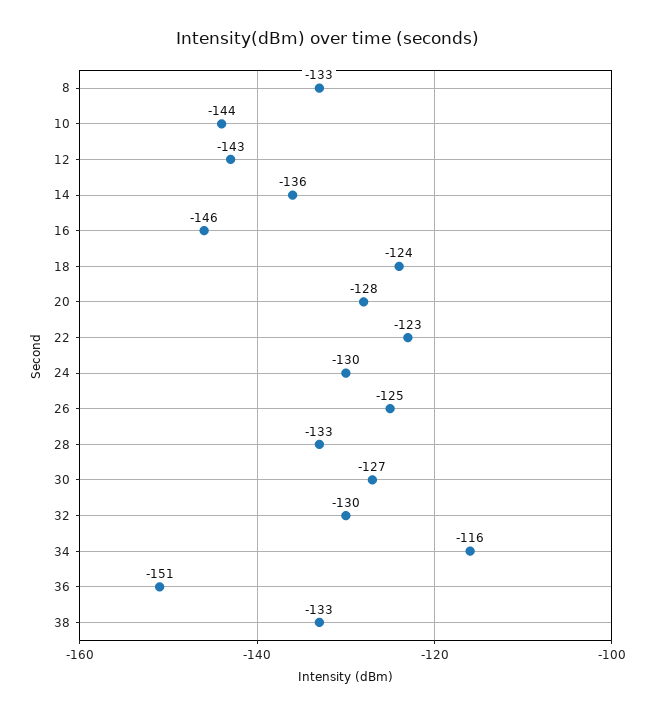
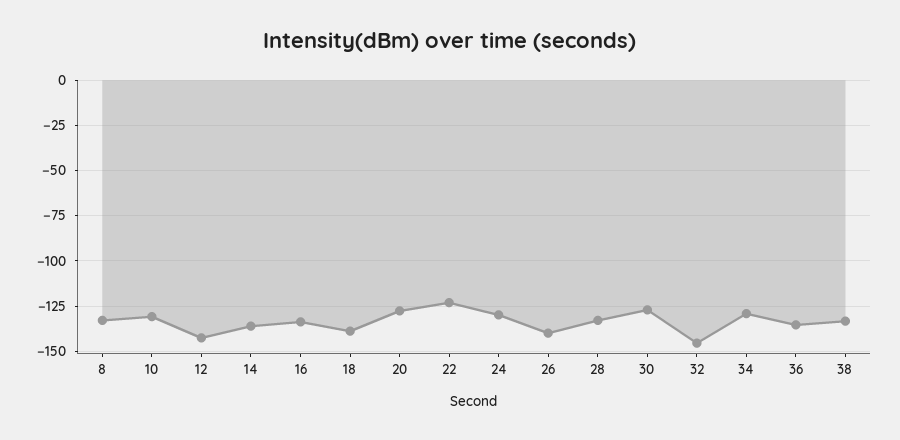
10: -144 -> -130
16: -146 -> -135
18: -124 -> -140
26: -125 -> -140
32: -130 -> -145
34: -116 -> -130
36: -151 -> -135

